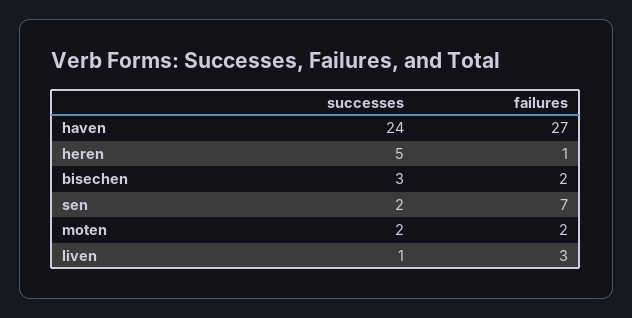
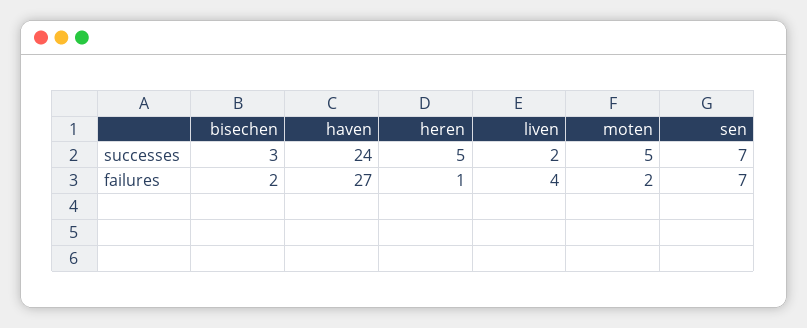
successes, sen: 2 -> 7
successes, moten: 2 -> 5
successes, liven: 1 -> 2
failures, liven: 3 -> 4

